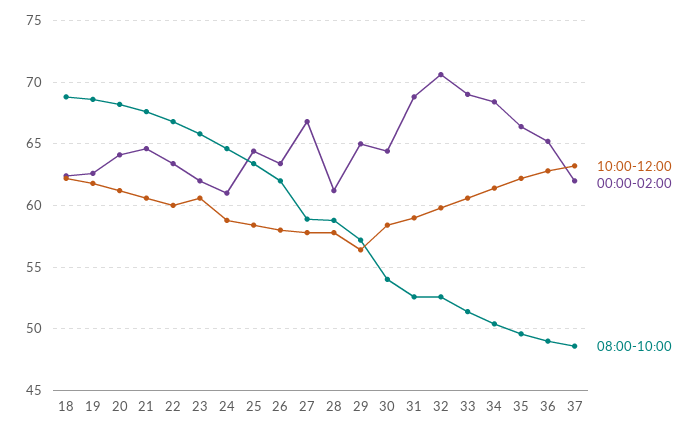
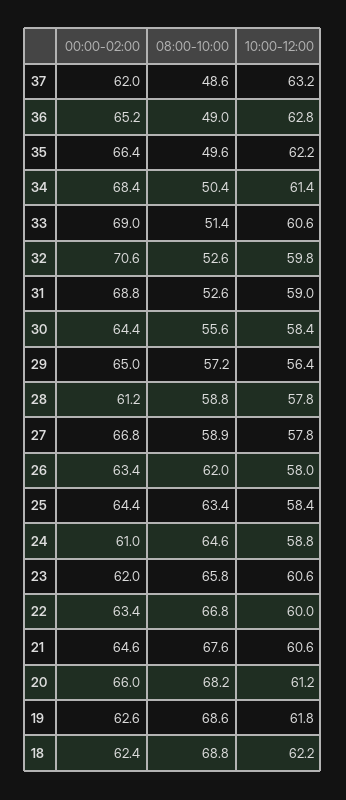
00:00-02:00, 20: 64 -> 66
08:00-10:00, 30: 54 -> 55.6

